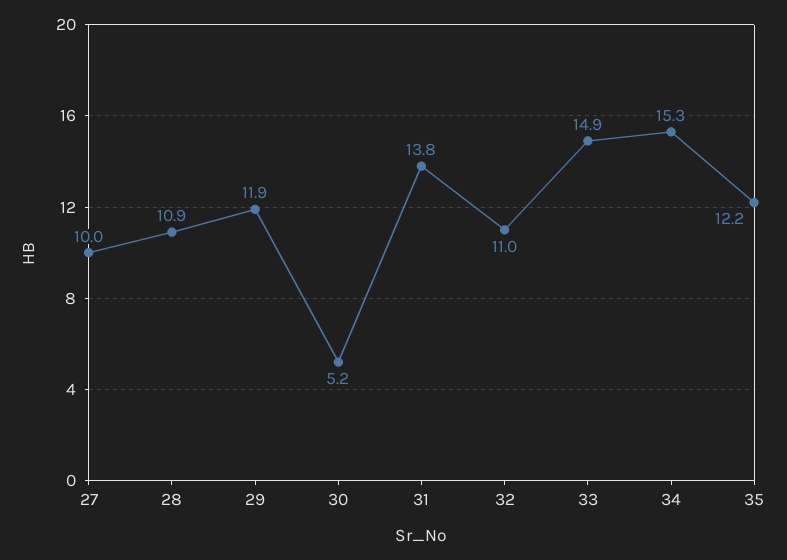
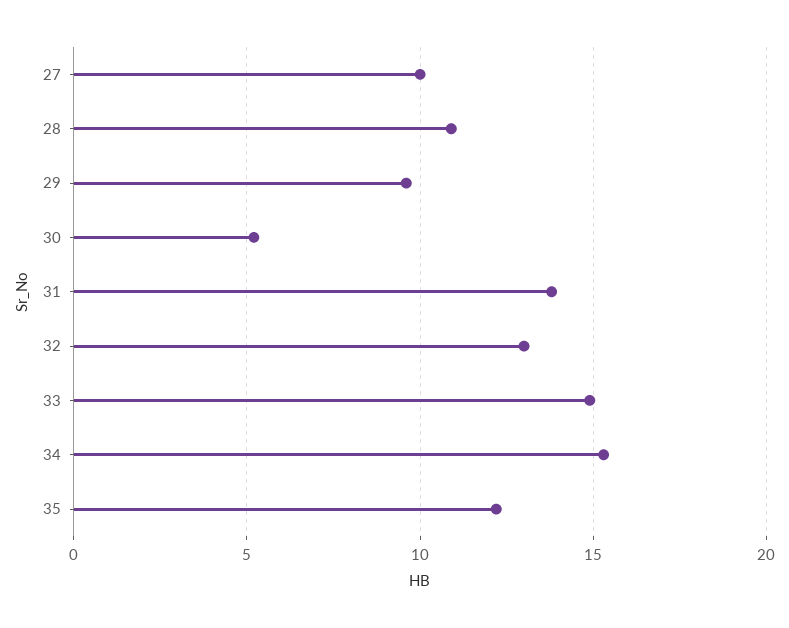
29: 11.9 -> 9.5
32: 11 -> 13

